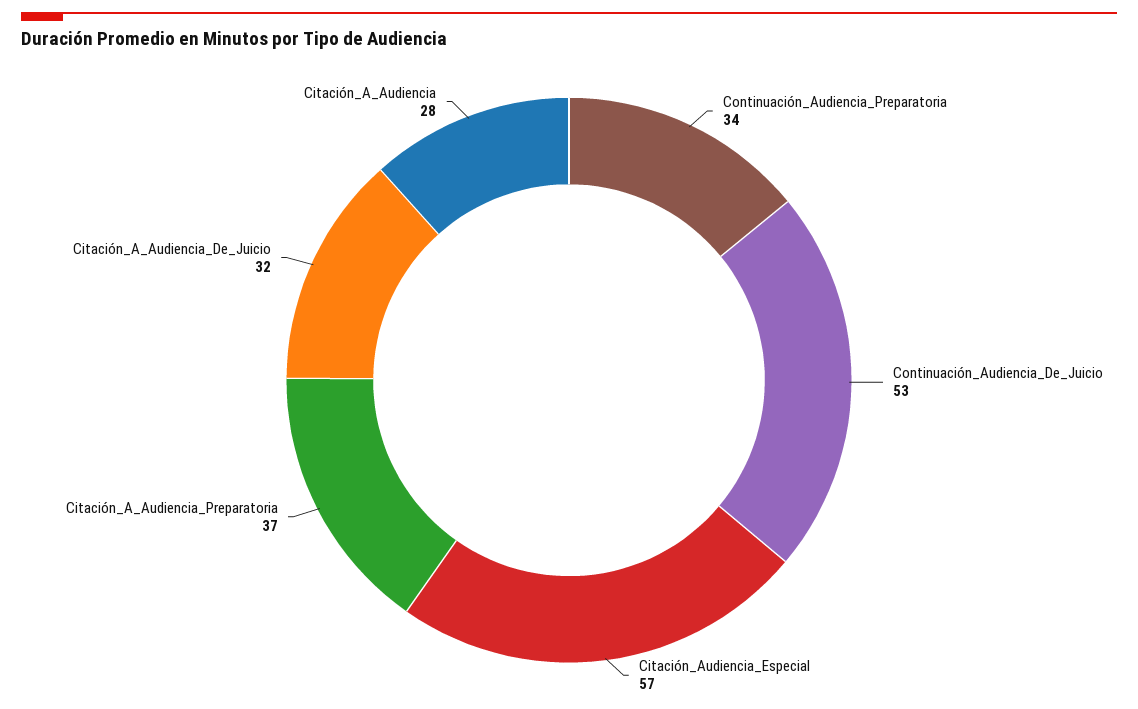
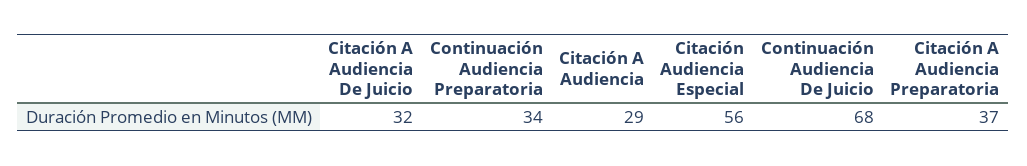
Continuación_Audiencia_De_Juicio: 53 -> 68
Citación_Audiencia_Especial: 57 -> 56
Citación_A_Audiencia: 28 -> 29

